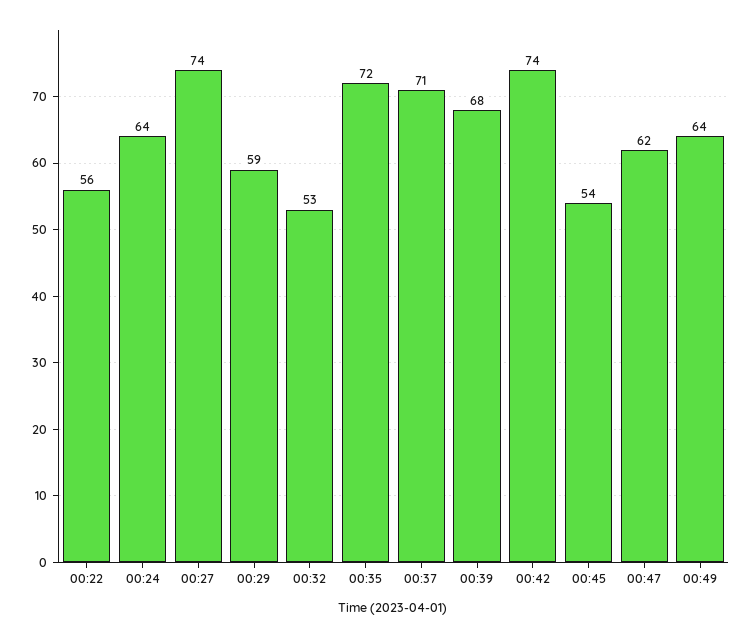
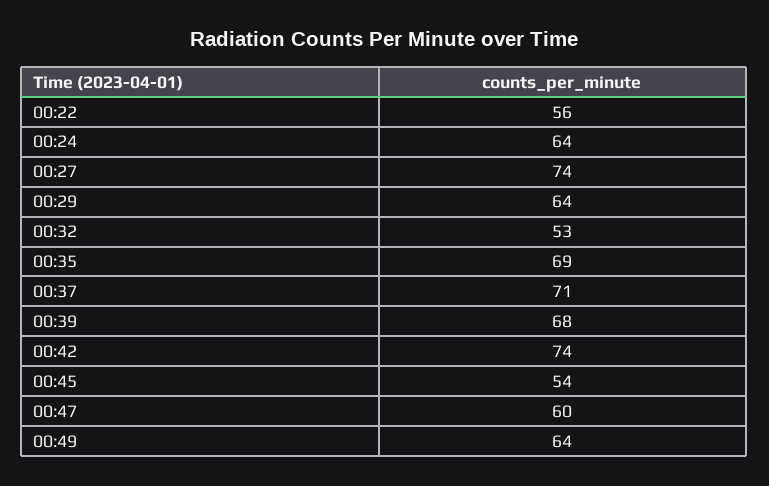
00:29: 59 -> 64
00:35: 72 -> 69
00:47: 62 -> 60

